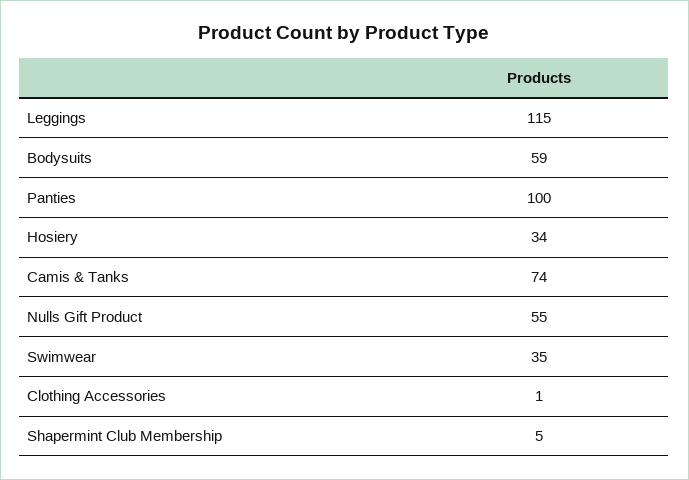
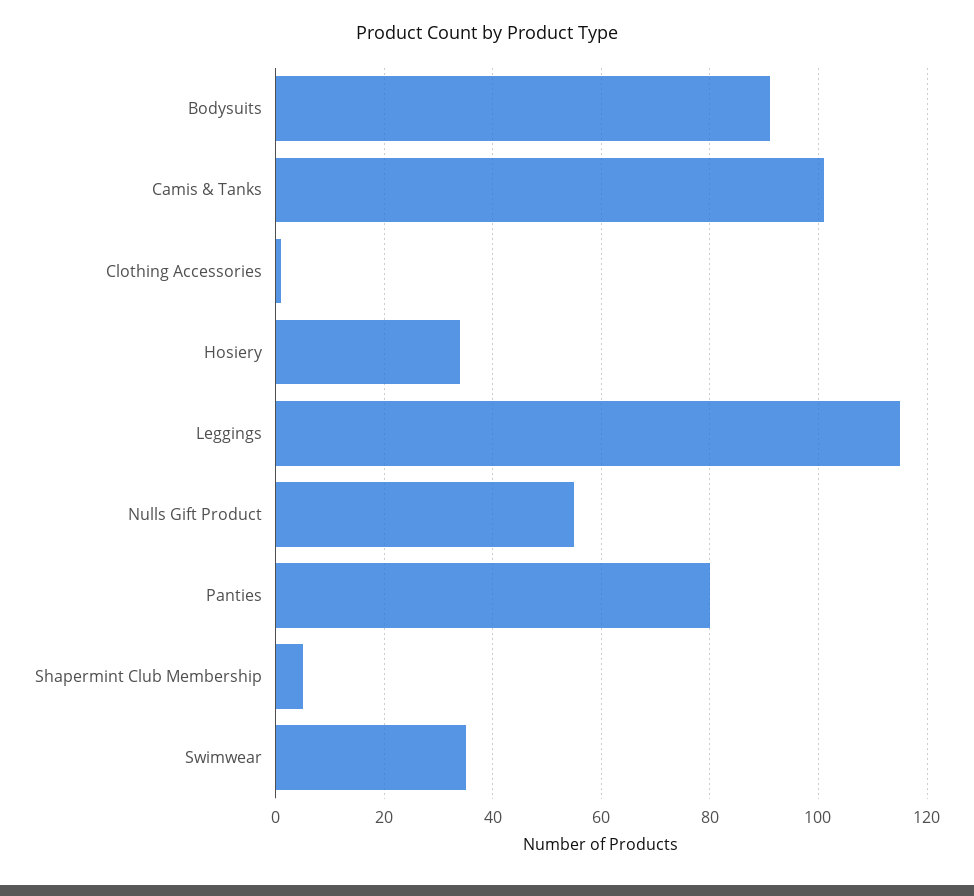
Bodysuits: 59 -> 90
Panties: 100 -> 80
Camis & Tanks: 74 -> 100

